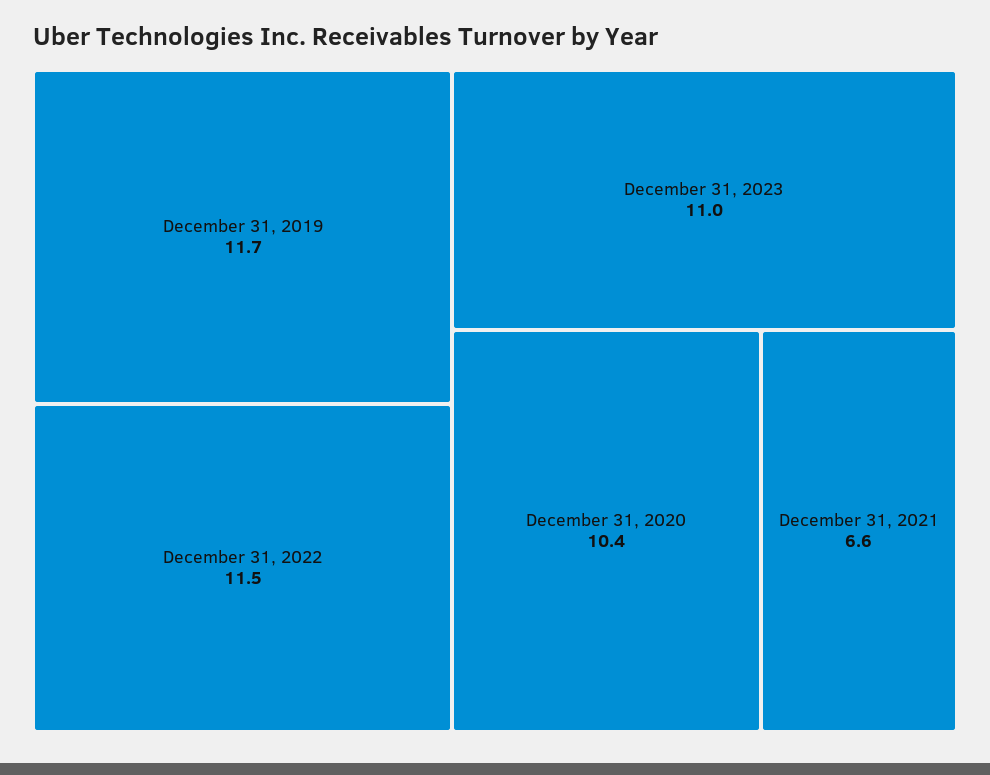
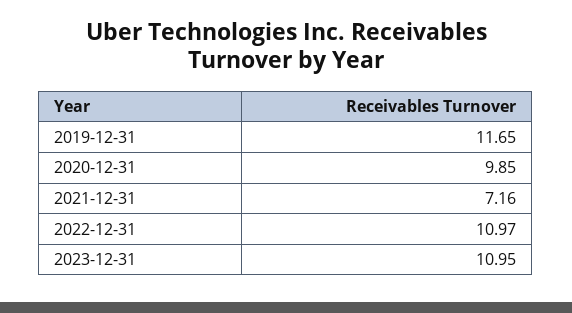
December 31, 2022: 11.5 -> 10.97
December 31, 2020: 10.4 -> 9.85
December 31, 2021: 6.6 -> 7.16

